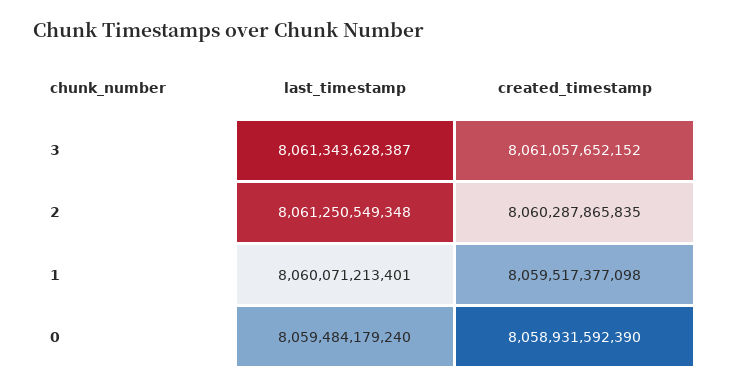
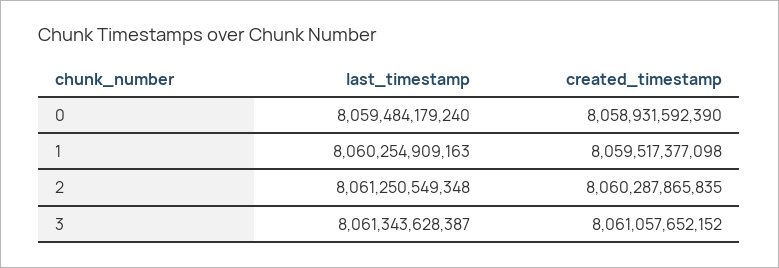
last_timestamp, 1: 8060071213401 -> 8060254909163

